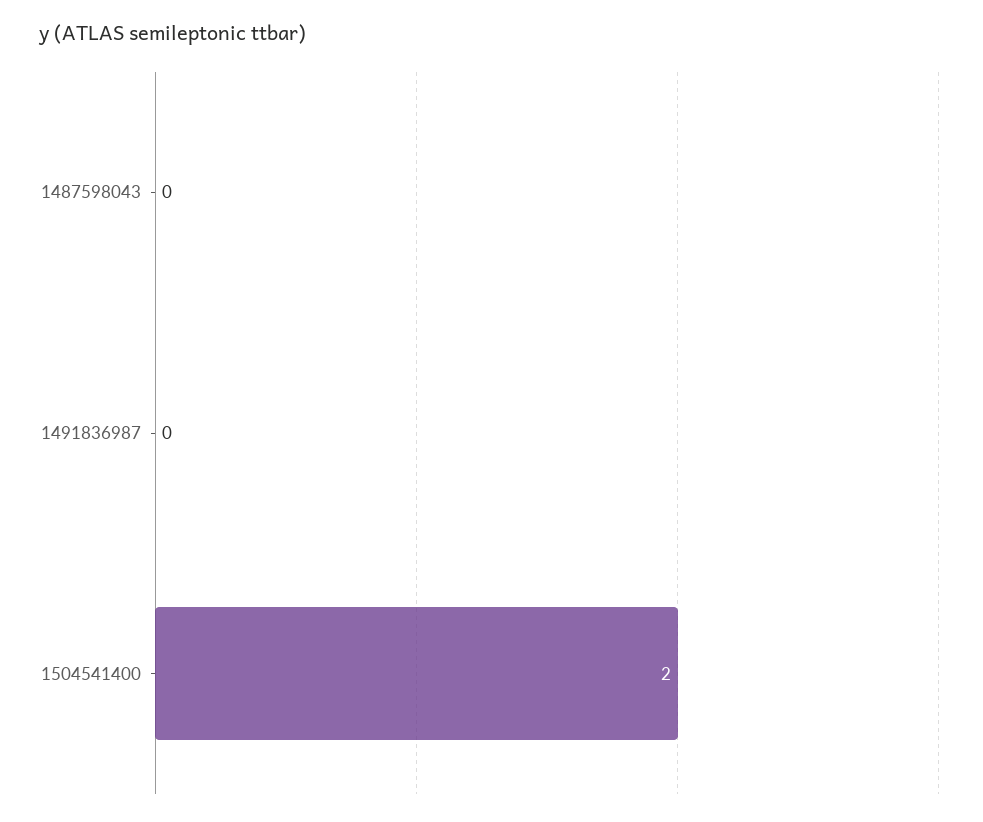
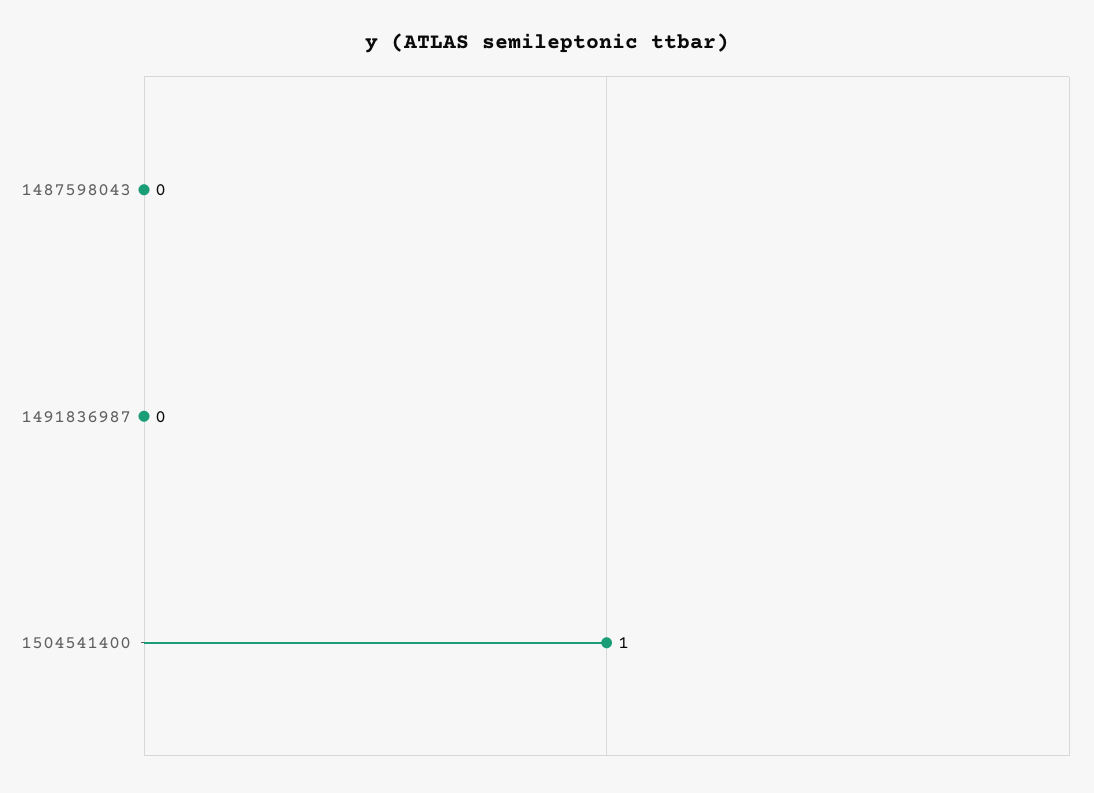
1504541400: 2 -> 1

